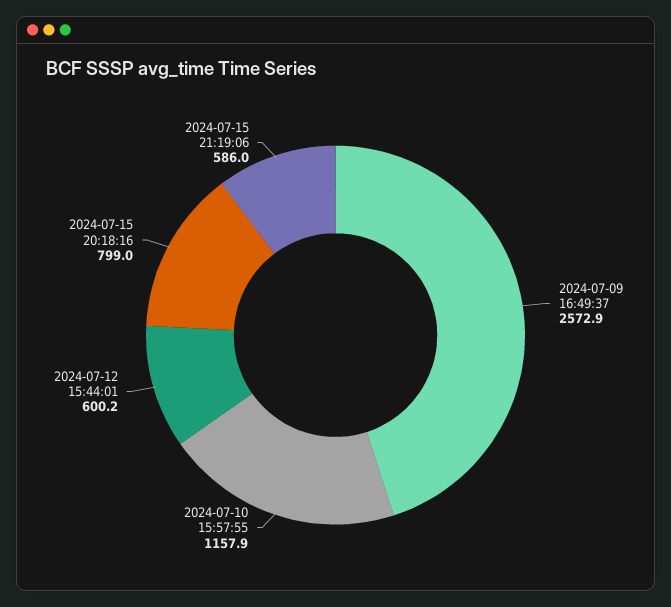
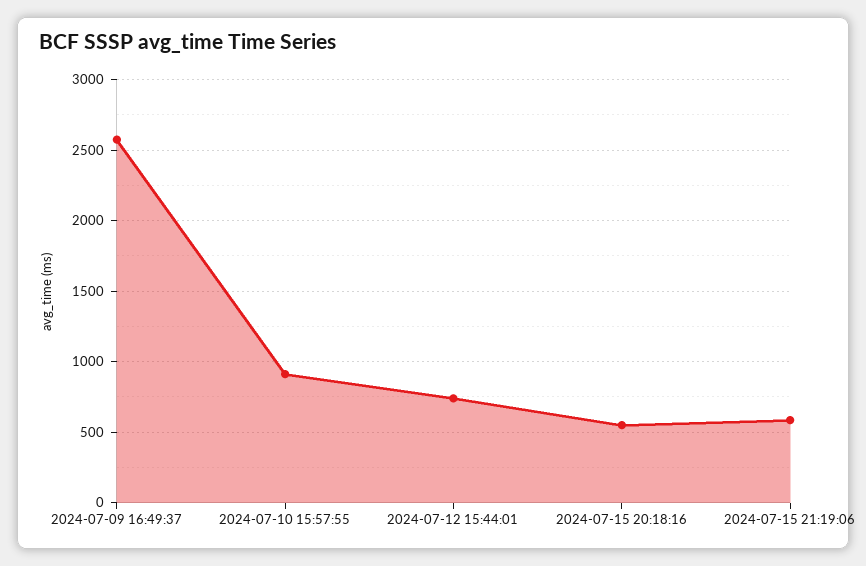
2024-07-10 15:57:55: 1157.9 -> 900
2024-07-12 15:44:01: 600.2 -> 750
2024-07-15 20:18:16: 799 -> 550

